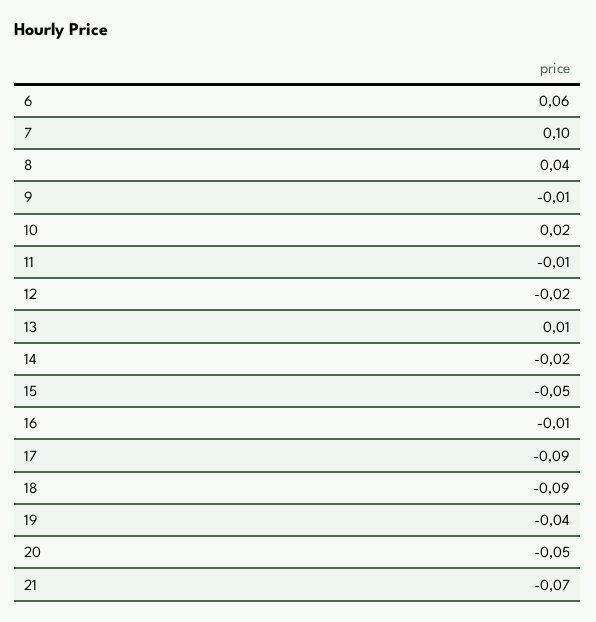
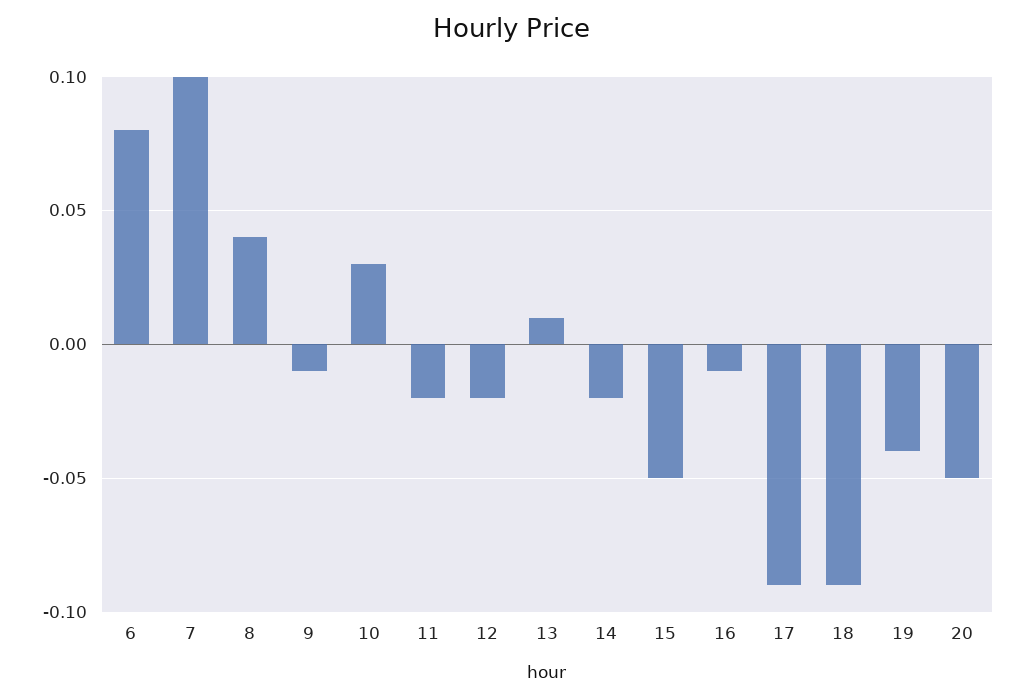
6: 0.06 -> 0.08
10: 0.02 -> 0.03
11: -0.01 -> -0.02
21: -0.07 -> none

